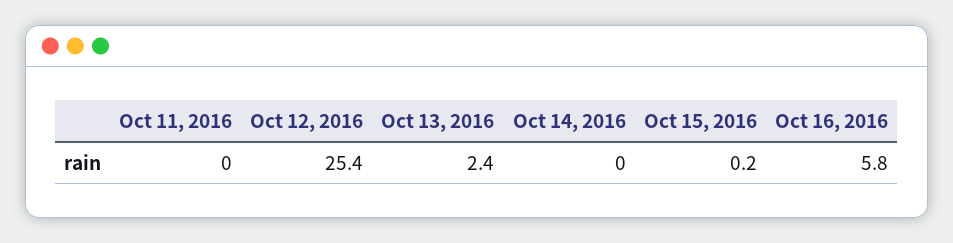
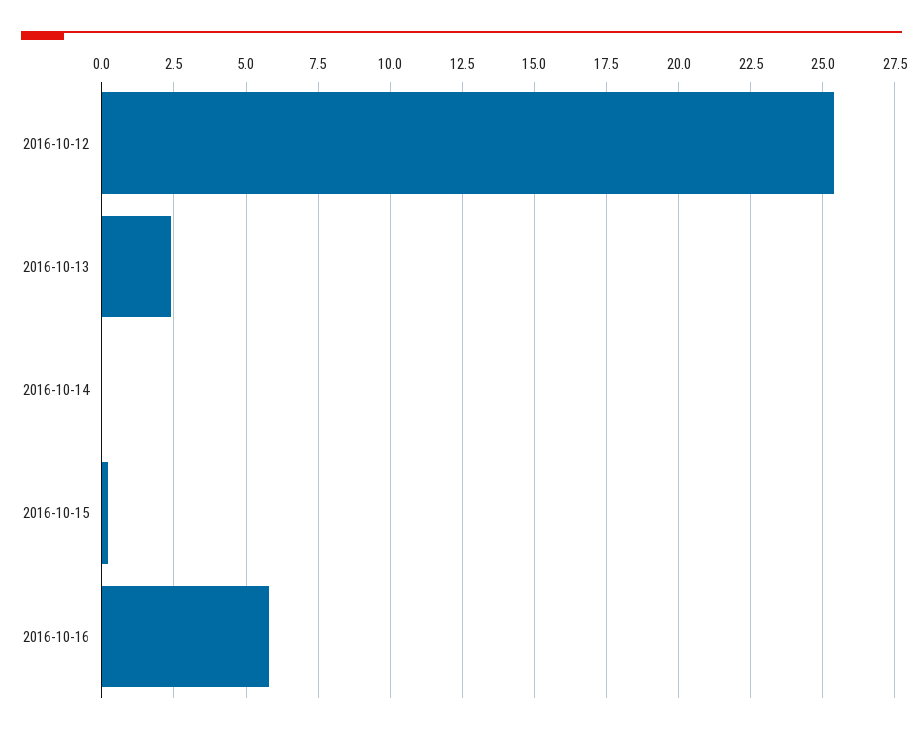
Oct 11, 2016: 0 -> none

